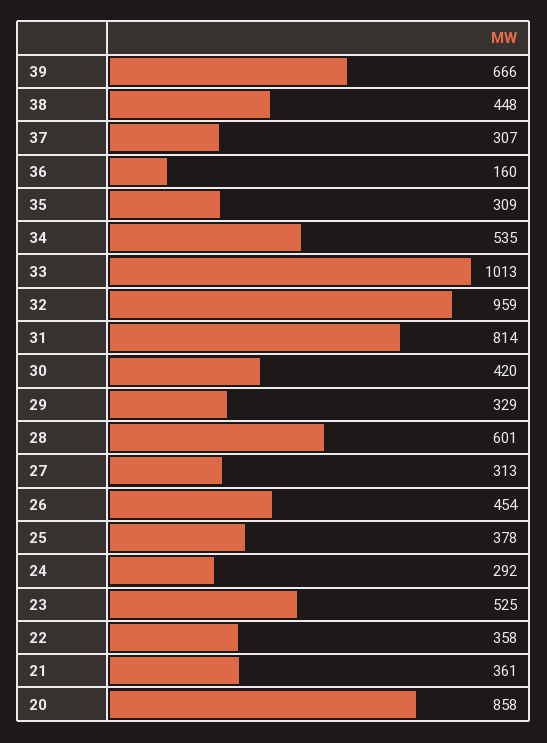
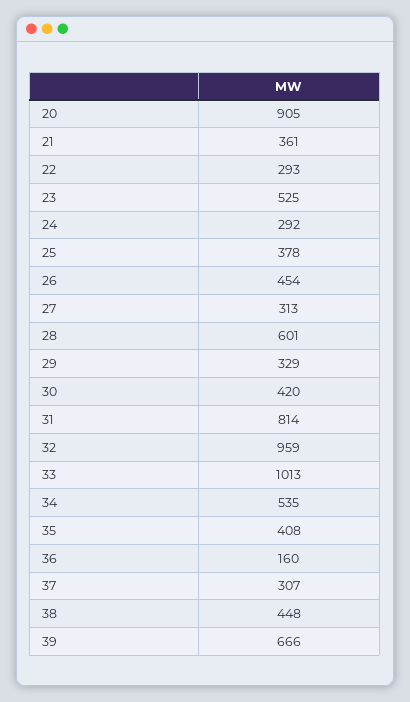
35: 309 -> 408
22: 358 -> 293
20: 858 -> 905

